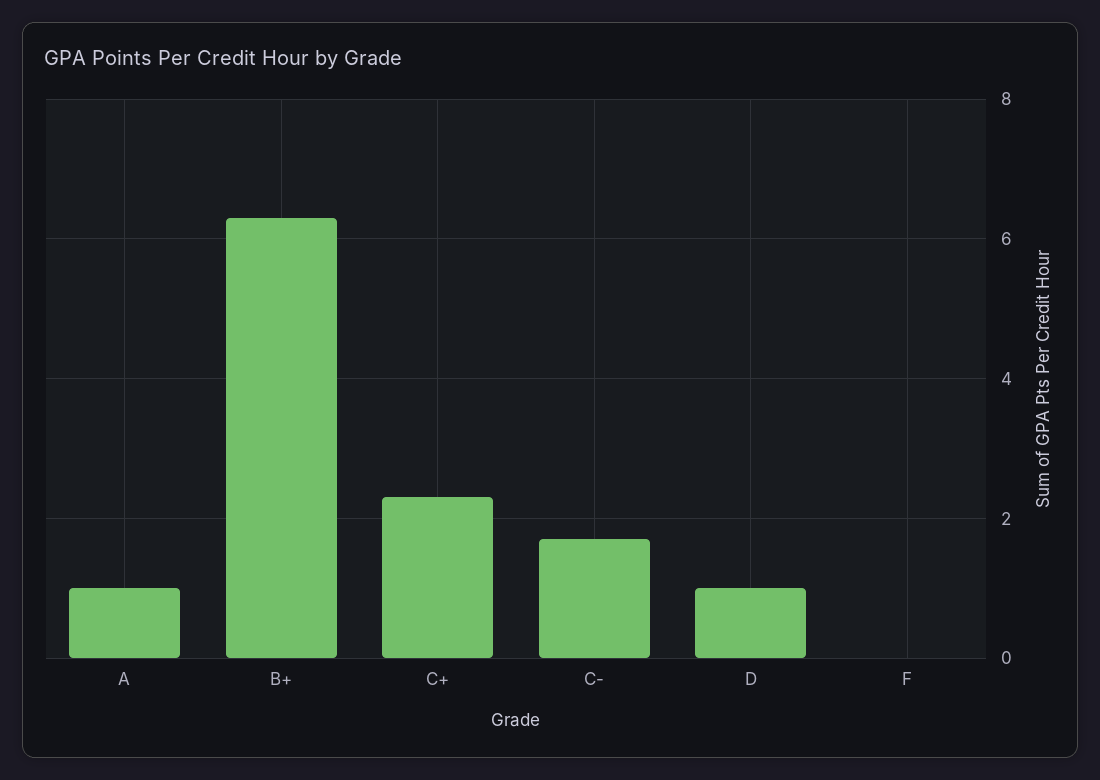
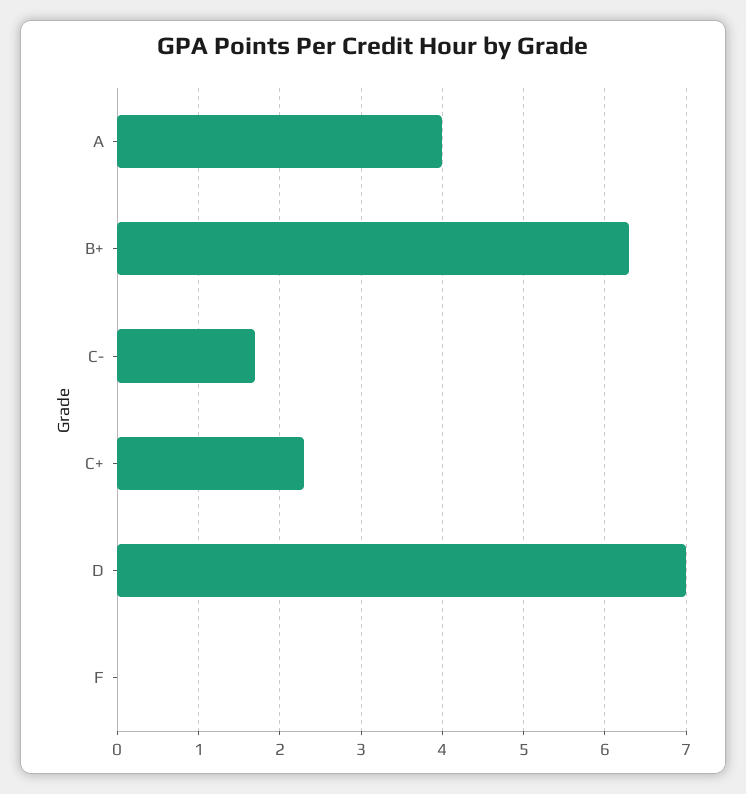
A: 1 -> 4
D: 1 -> 7

